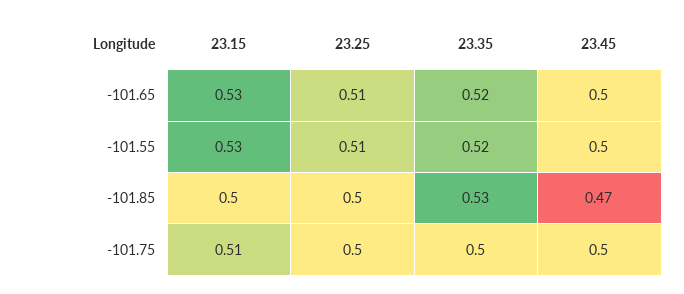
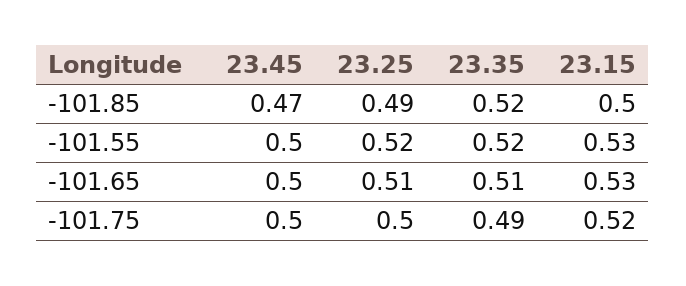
23.35, -101.65: 0.52 -> 0.51
23.25, -101.55: 0.51 -> 0.52
23.25, -101.85: 0.5 -> 0.49
23.35, -101.85: 0.53 -> 0.52
23.15, -101.75: 0.51 -> 0.52
23.35, -101.75: 0.5 -> 0.49

